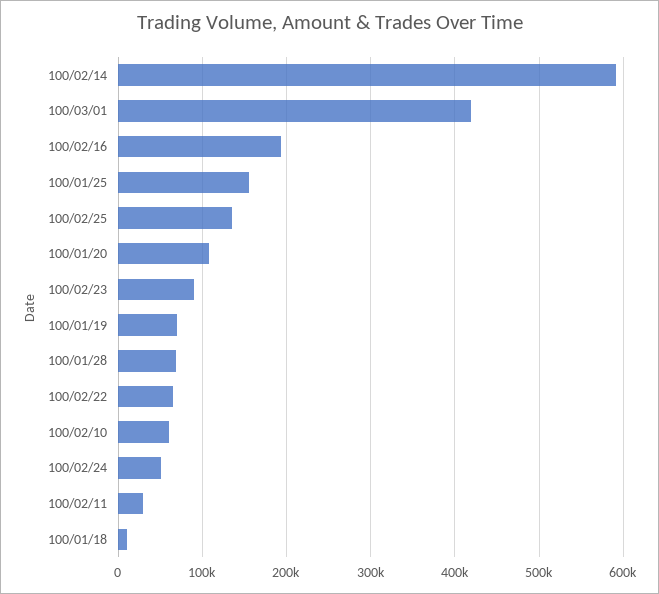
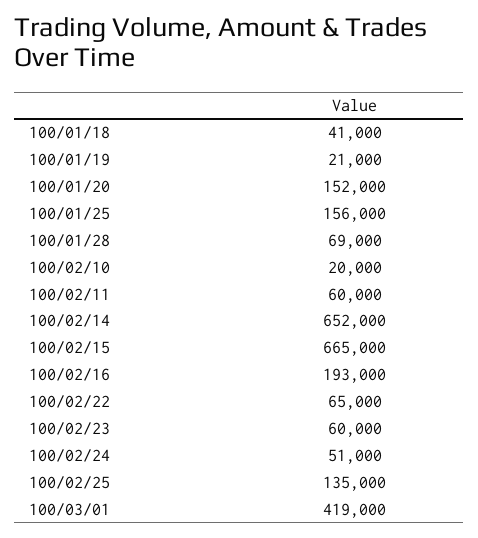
100/02/14: 590000 -> 652000
100/01/20: 110000 -> 152000
100/02/23: 90000 -> 60000
100/01/19: 70000 -> 21000
100/02/10: 60000 -> 20000
100/02/11: 30000 -> 60000
100/01/18: 10000 -> 41000
100/02/15: none -> 665000

